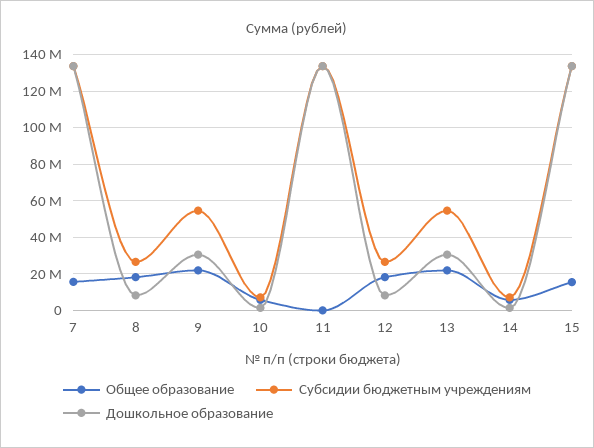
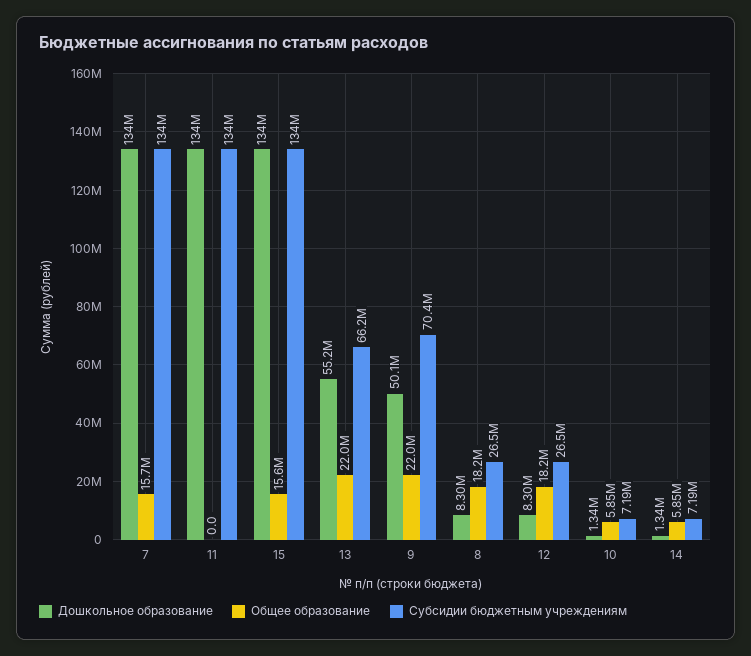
Субсидии бюджетным учреждениям, 9: 55000000 -> 70400000
Дошкольное образование, 9: 30000000 -> 50100000
Субсидии бюджетным учреждениям, 13: 55000000 -> 66200000
Дошкольное образование, 13: 30000000 -> 55200000

